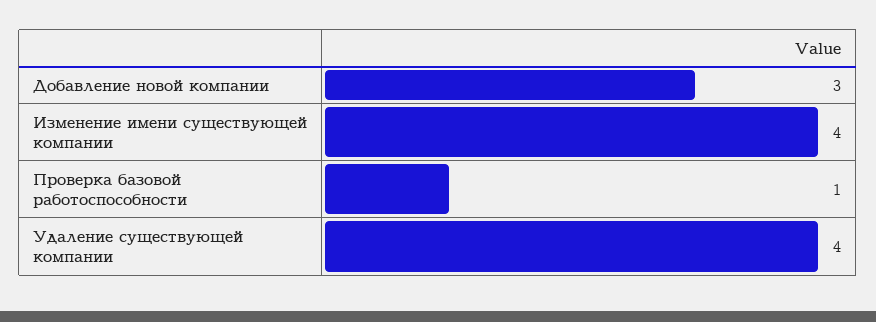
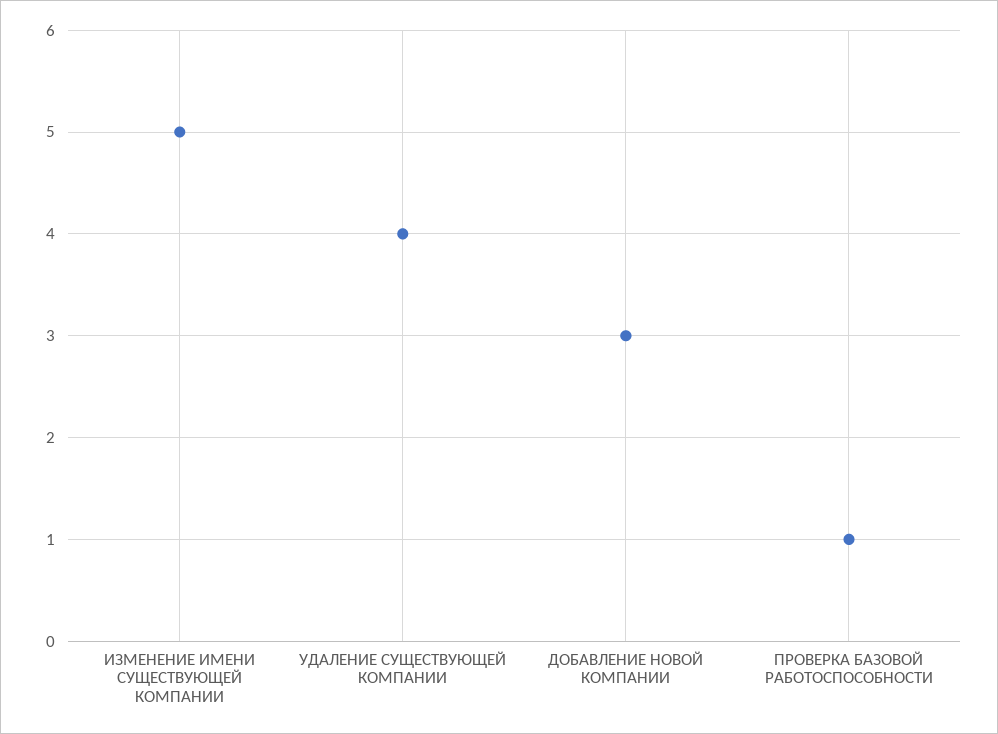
Изменение имени существующей компании: 4 -> 5

